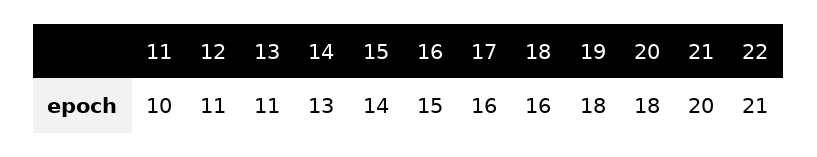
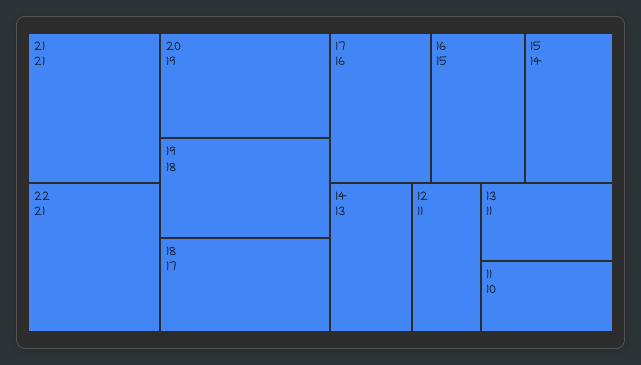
18: 16 -> 17
20: 18 -> 19
21: 20 -> 21

